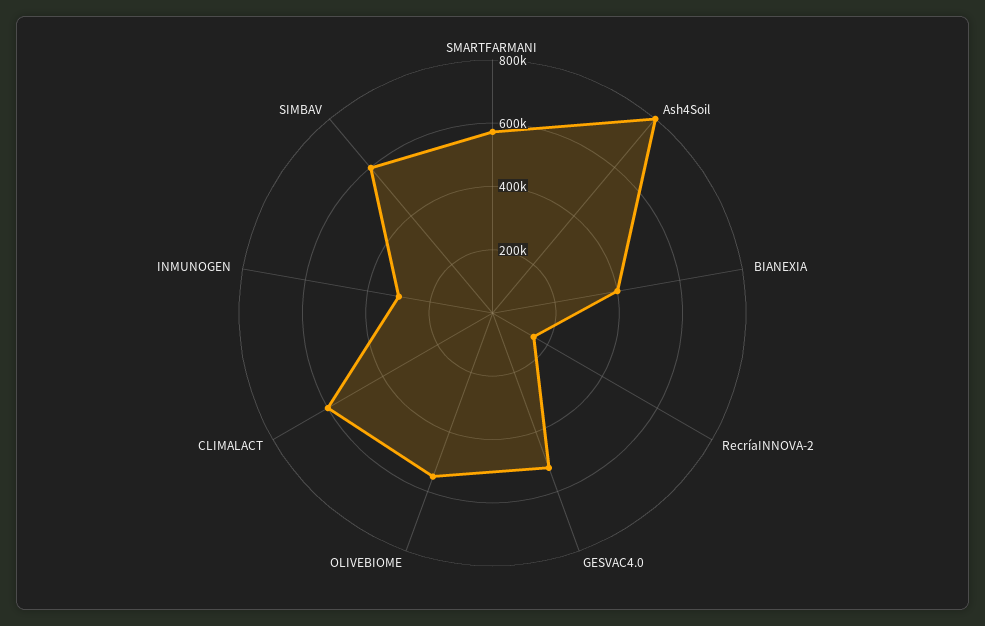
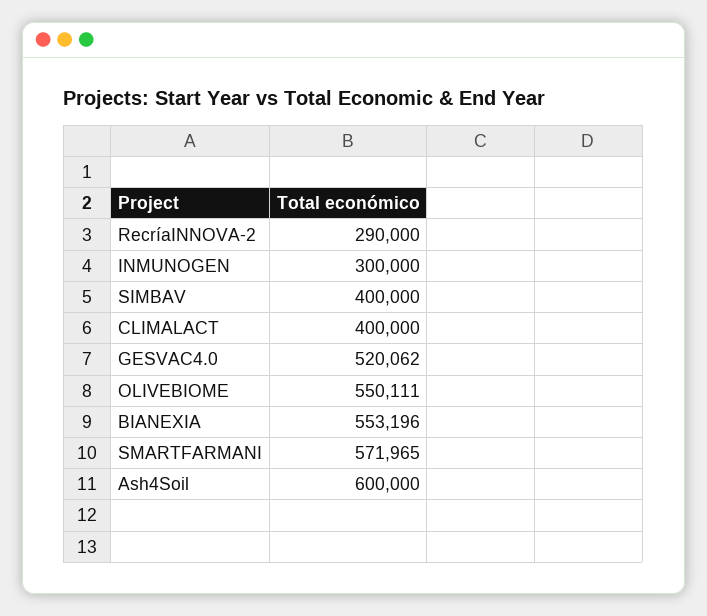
Ash4Soil: 800000 -> 600000
BIANEXIA: 400000 -> 553196
RecríaINNOVA-2: 150000 -> 290000
CLIMALACT: 600000 -> 400000
SIMBAV: 600000 -> 400000

